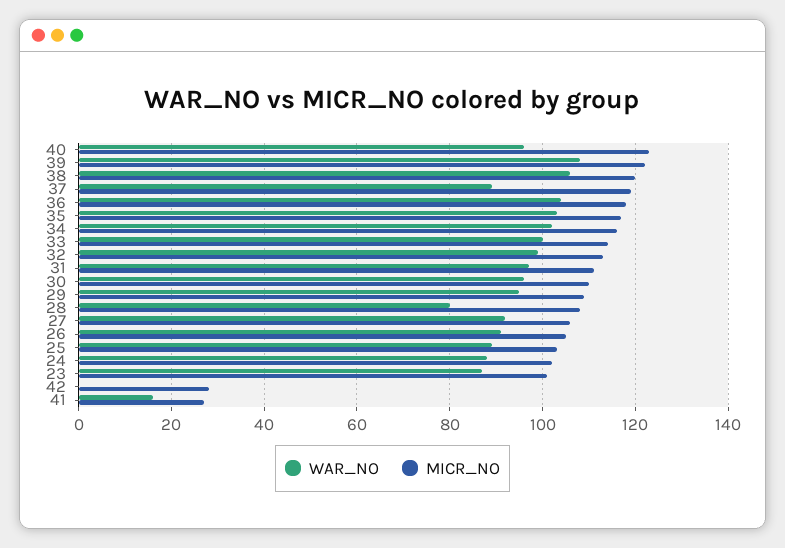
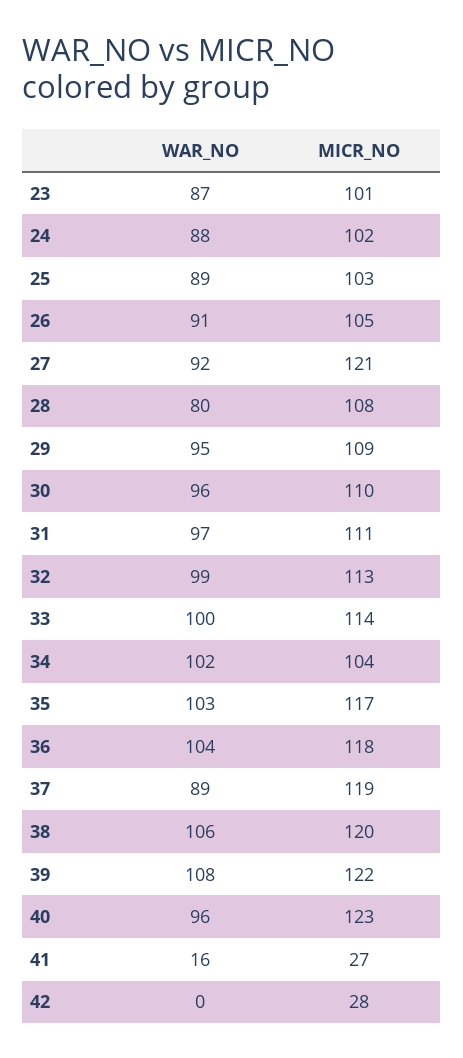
MICR_NO, 34: 115 -> 104
MICR_NO, 27: 105 -> 121

